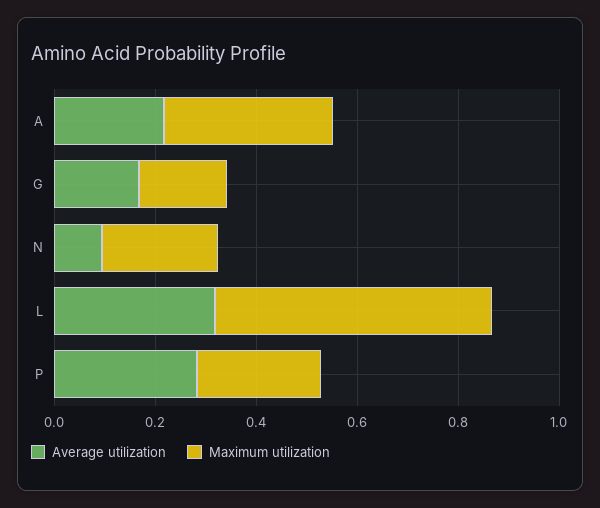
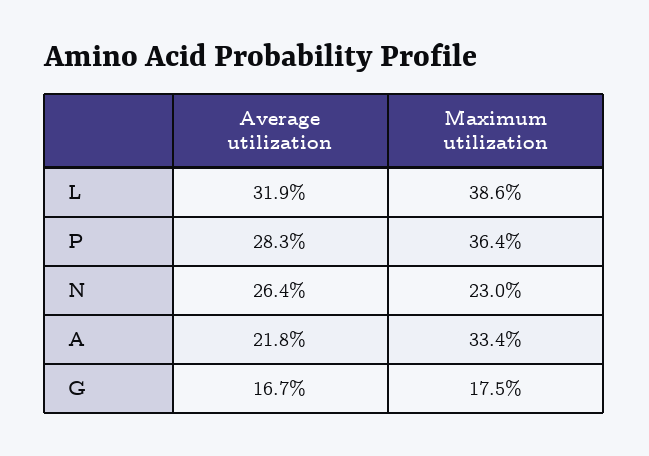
Average utilization, N: 0.1 -> 0.264
Maximum utilization, L: 0.55 -> 0.386
Maximum utilization, P: 0.25 -> 0.364

